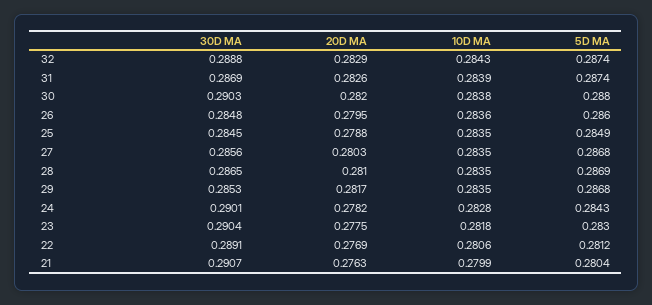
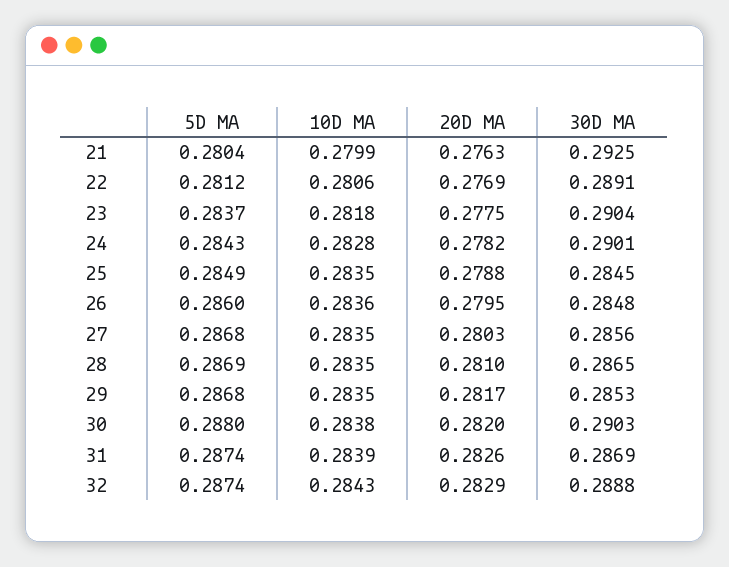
5D MA, 23: 0.283 -> 0.2837
30D MA, 21: 0.2907 -> 0.2925

